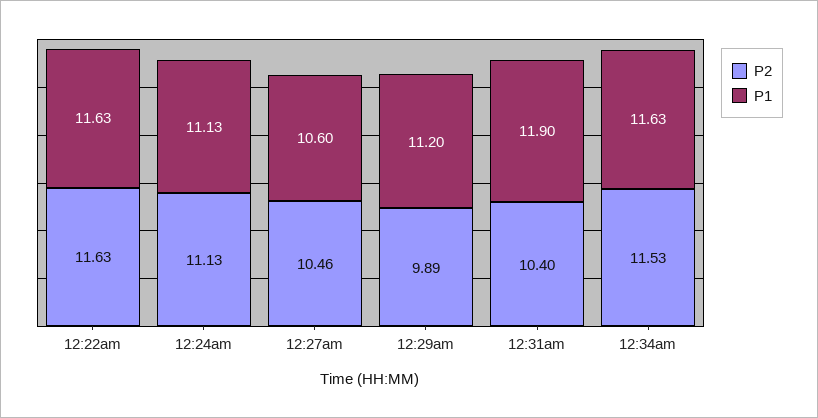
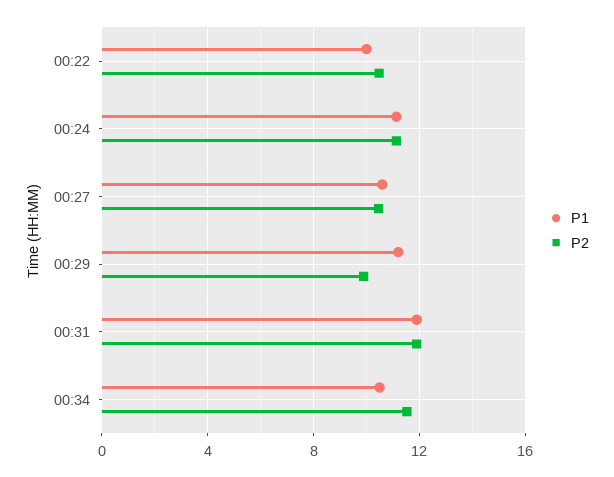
P2, 12:22am: 11.63 -> 10.5
P1, 12:22am: 11.63 -> 10
P2, 12:31am: 10.4 -> 12
P1, 12:34am: 11.63 -> 10.5

